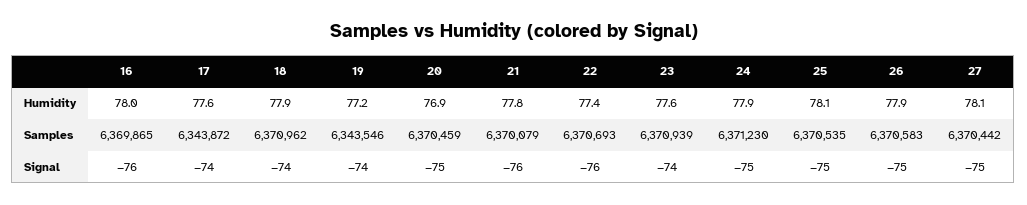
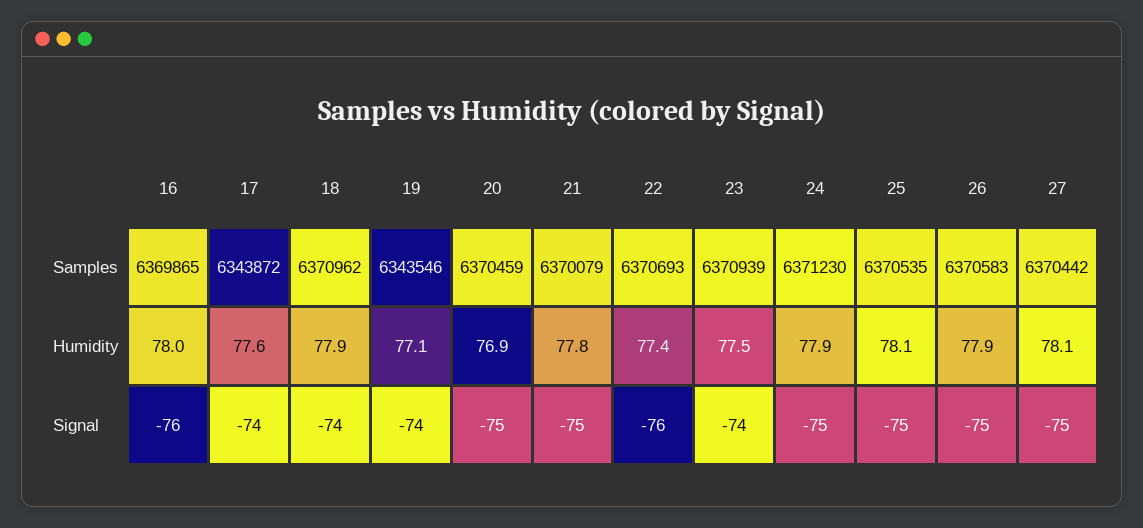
19, Humidity: 77.2 -> 77.1
23, Humidity: 77.6 -> 77.5
21, Signal: -76 -> -75

